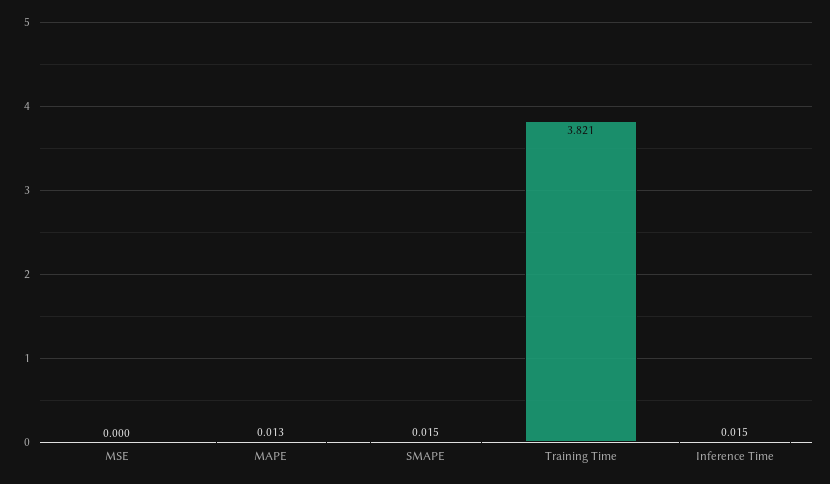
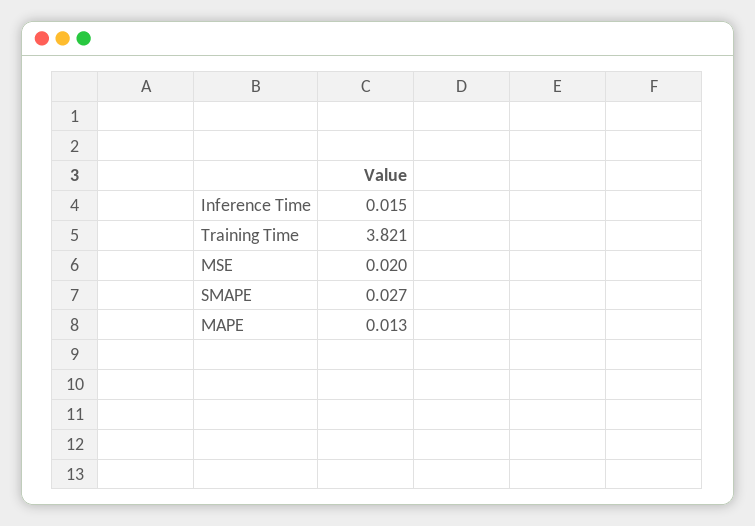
MSE: 0 -> 0.02
SMAPE: 0.015 -> 0.027

